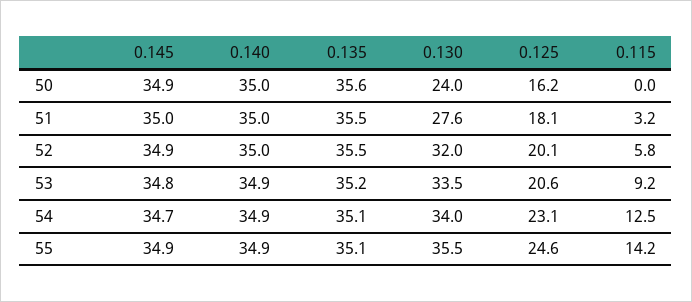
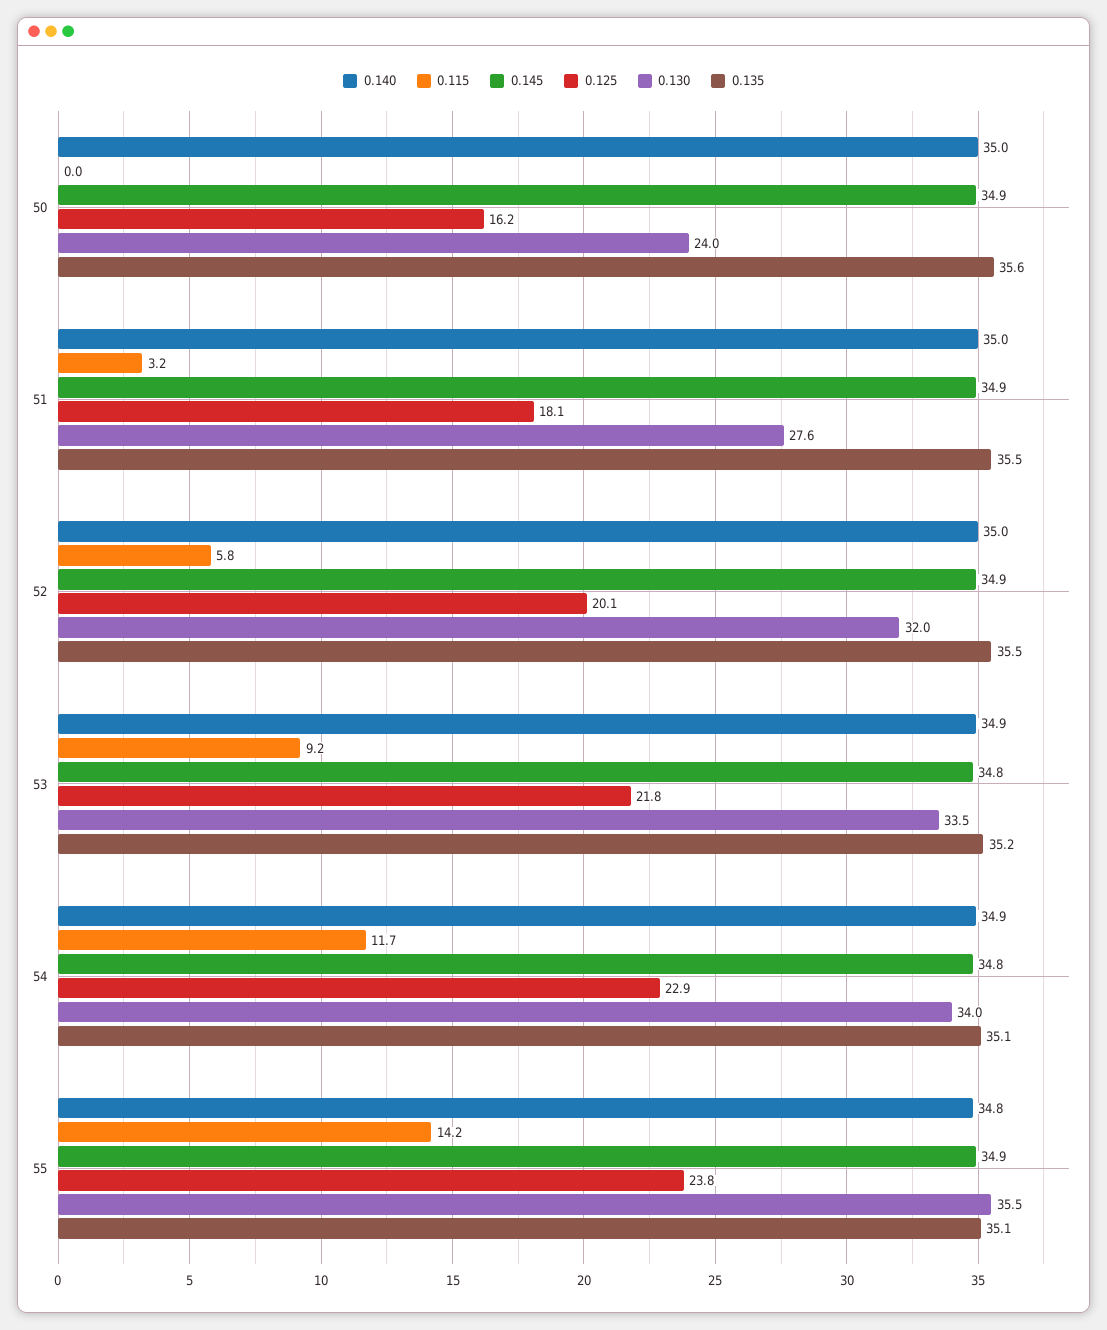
0.145, 51: 35 -> 34.9
0.125, 53: 20.6 -> 21.8
0.145, 54: 34.7 -> 34.8
0.125, 54: 23.1 -> 22.9
0.115, 54: 12.5 -> 11.7
0.140, 55: 34.9 -> 34.8
0.125, 55: 24.6 -> 23.8

